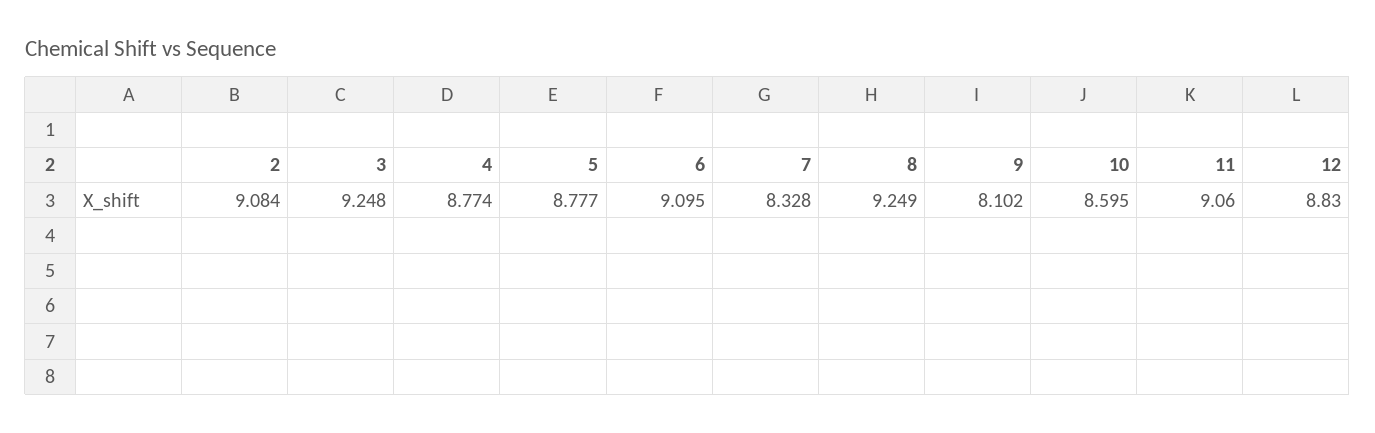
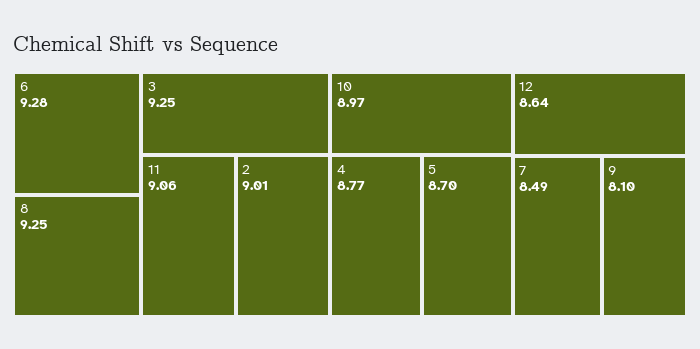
2: 9.084 -> 9.01
5: 8.777 -> 8.7
6: 9.095 -> 9.28
7: 8.328 -> 8.49
10: 8.595 -> 8.97
12: 8.83 -> 8.64

